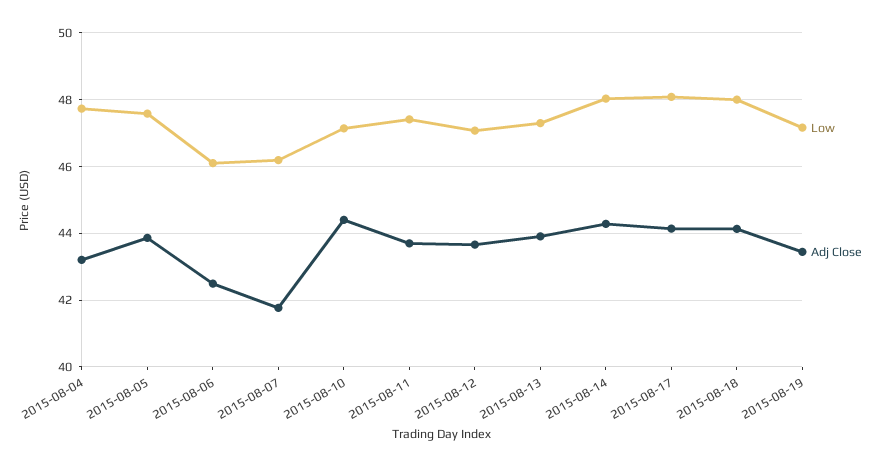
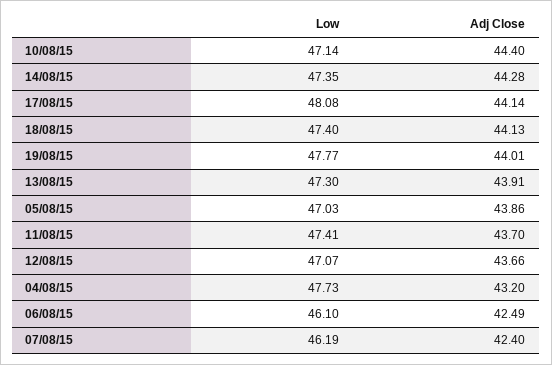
Low, 2015-08-05: 47.6 -> 47.03
Adj Close, 2015-08-07: 41.8 -> 42.4
Low, 2015-08-14: 48 -> 47.35
Low, 2015-08-18: 48 -> 47.4
Low, 2015-08-19: 47.2 -> 47.77
Adj Close, 2015-08-19: 43.4 -> 44.01

